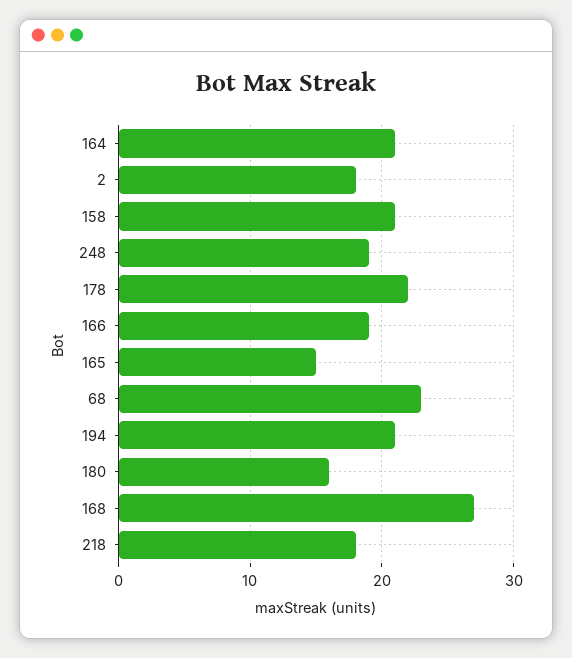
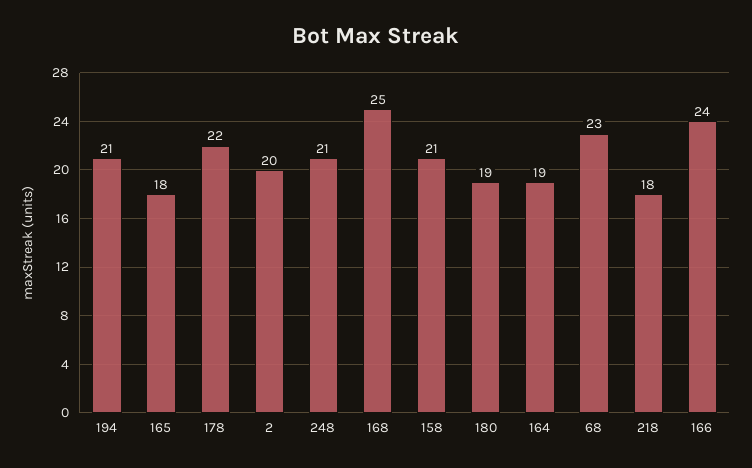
164: 21 -> 19
2: 18 -> 20
248: 19 -> 21
166: 19 -> 24
165: 15 -> 18
180: 16 -> 19
168: 27 -> 25

